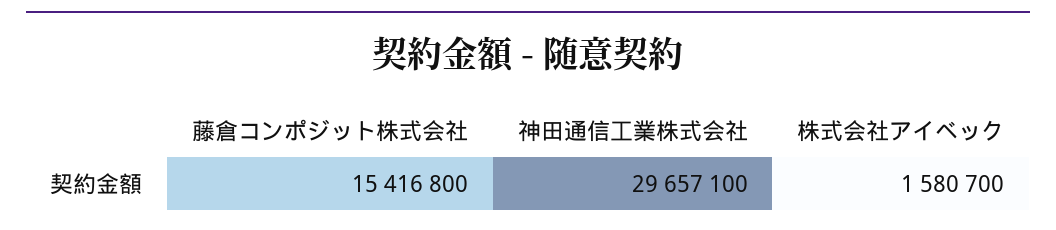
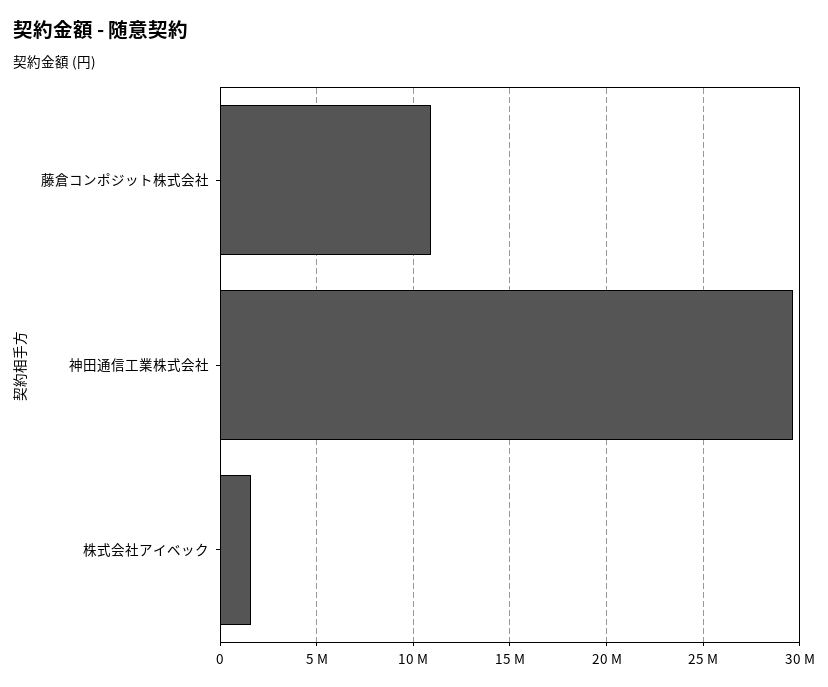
藤倉コンポジット株式会社: 15416800 -> 11000000

